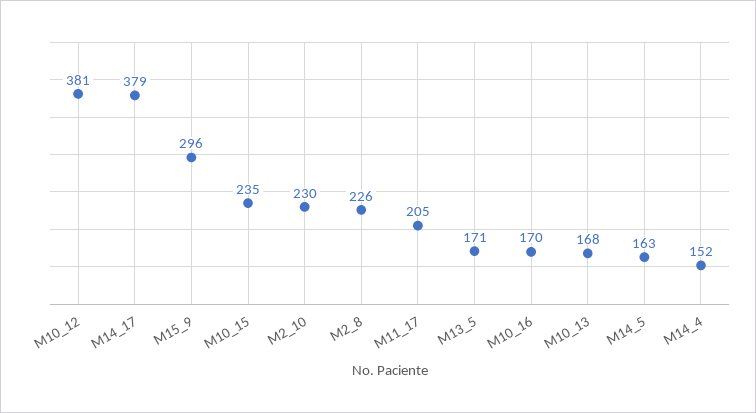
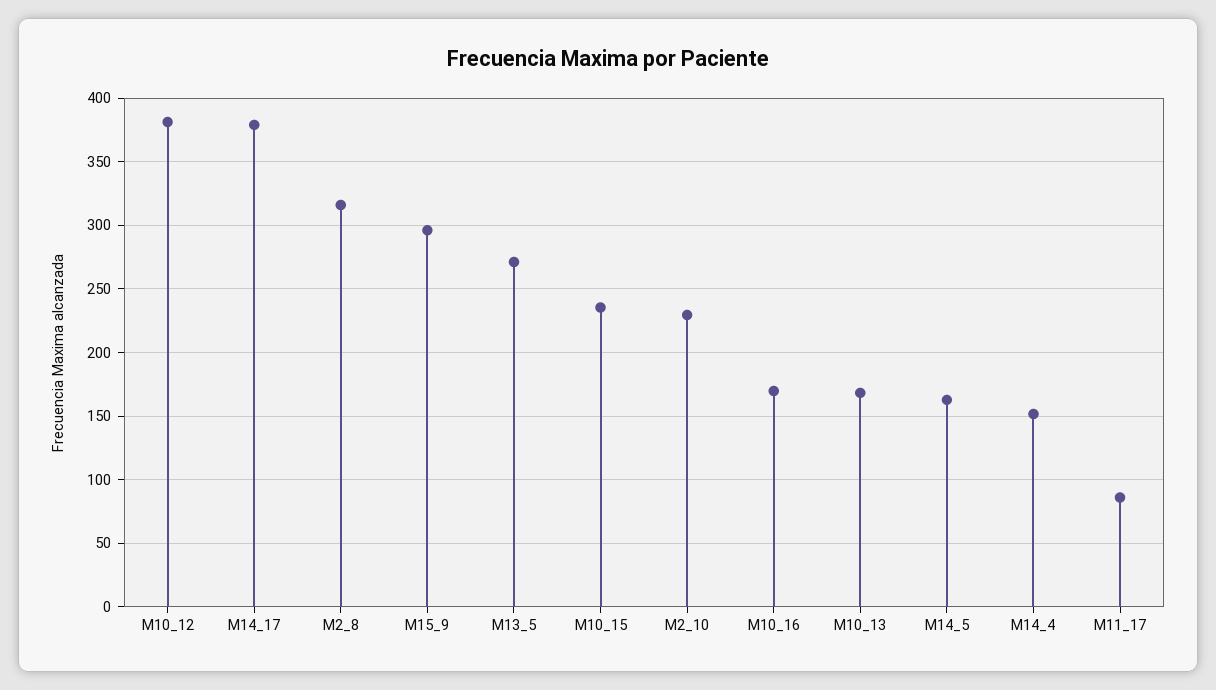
M2_8: 226 -> 315
M11_17: 205 -> 85
M13_5: 171 -> 270

